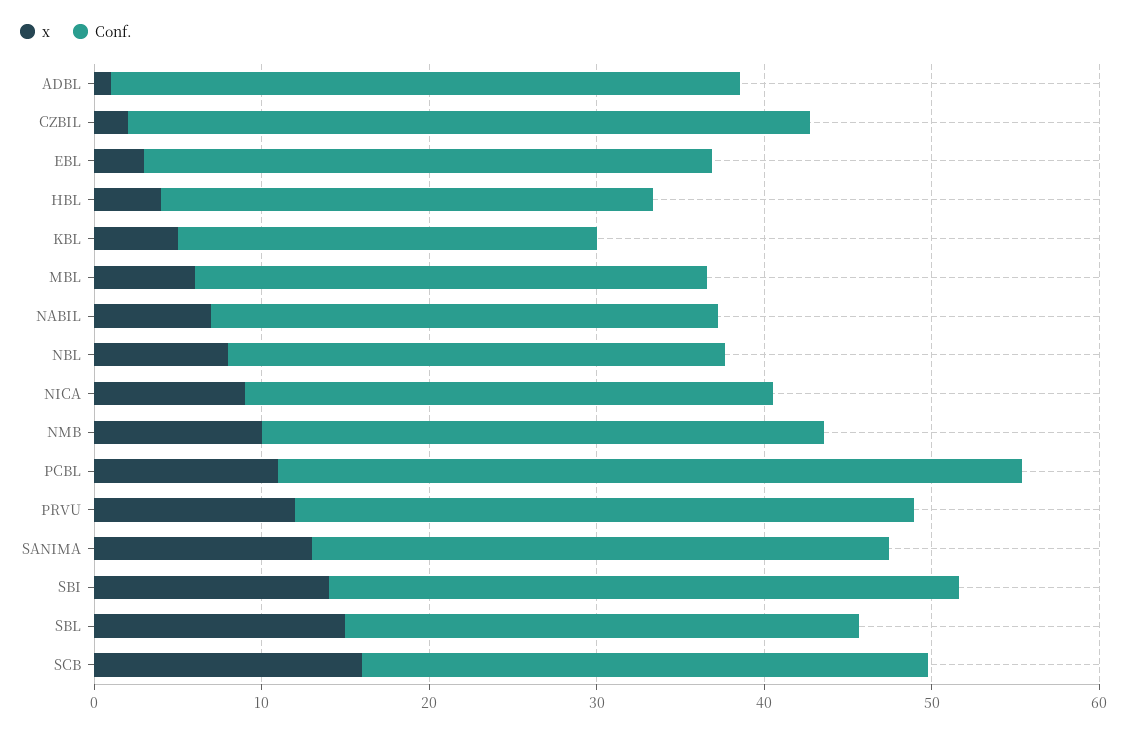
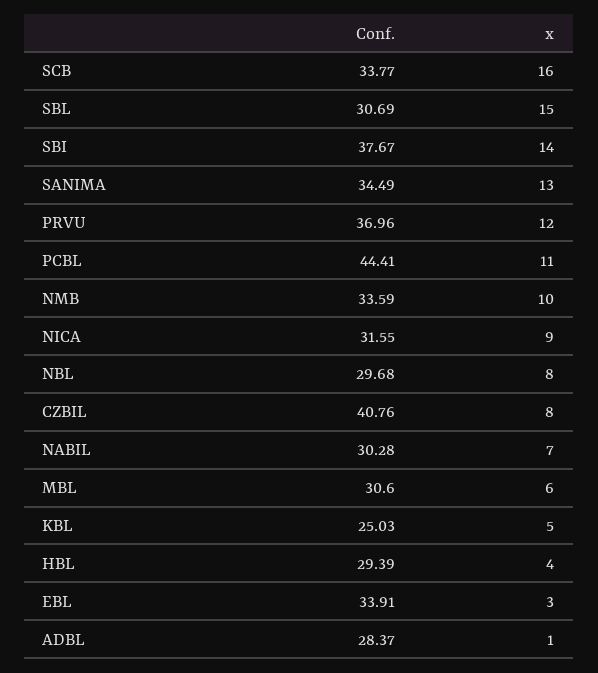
Conf., ADBL: 38 -> 28.37
x, CZBIL: 2 -> 8

